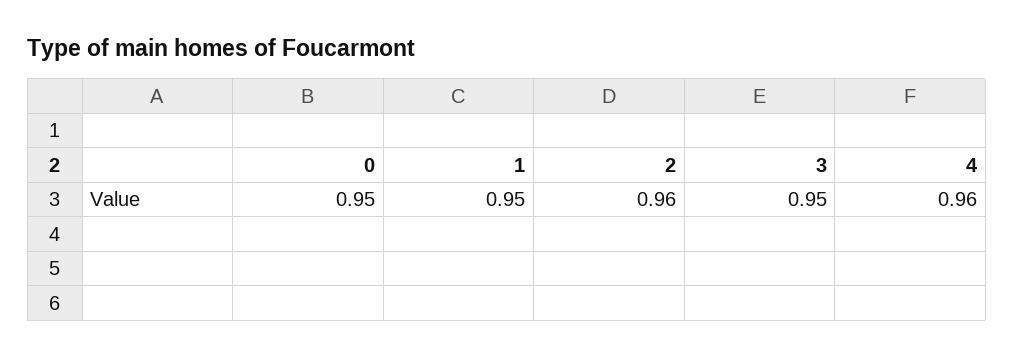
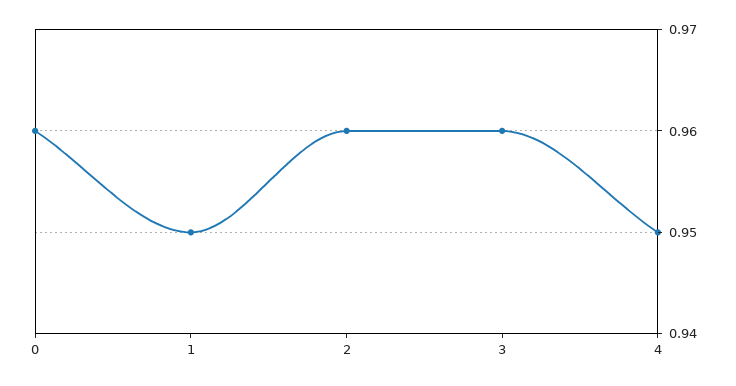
0: 0.95 -> 0.96
3: 0.95 -> 0.96
4: 0.96 -> 0.95

